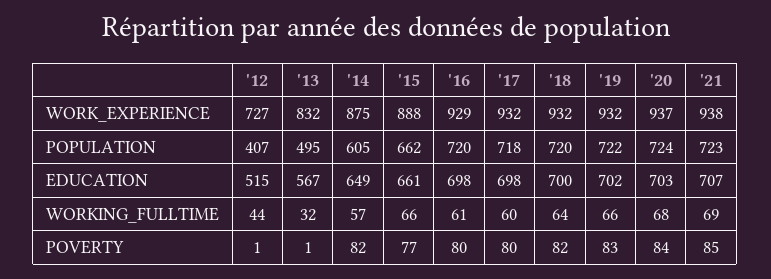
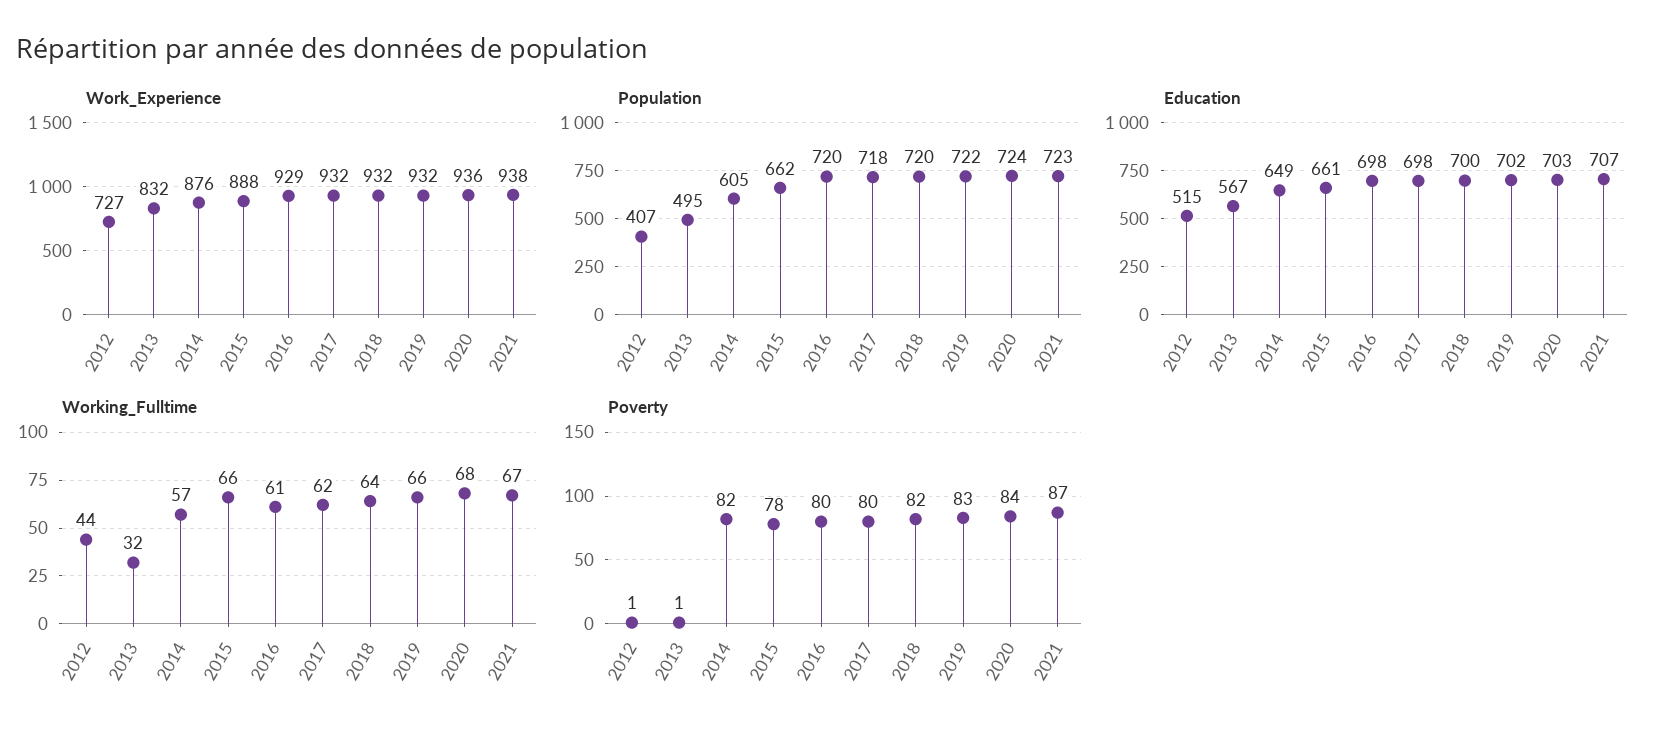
WORK_EXPERIENCE, '14: 875 -> 876
WORK_EXPERIENCE, '20: 937 -> 936
WORKING_FULLTIME, '17: 60 -> 62
WORKING_FULLTIME, '21: 69 -> 67
POVERTY, '15: 77 -> 78
POVERTY, '21: 85 -> 87

